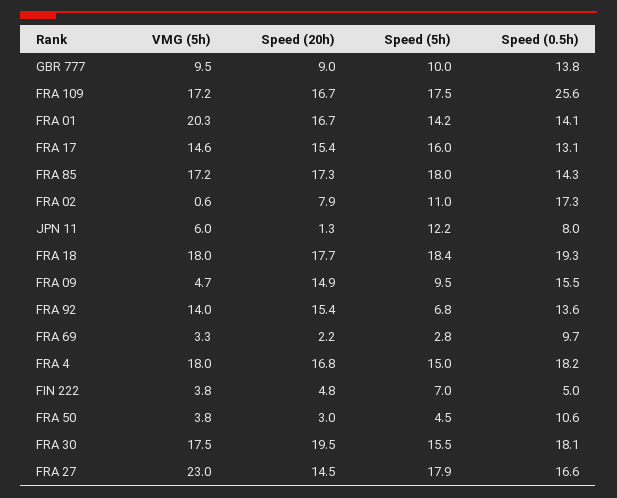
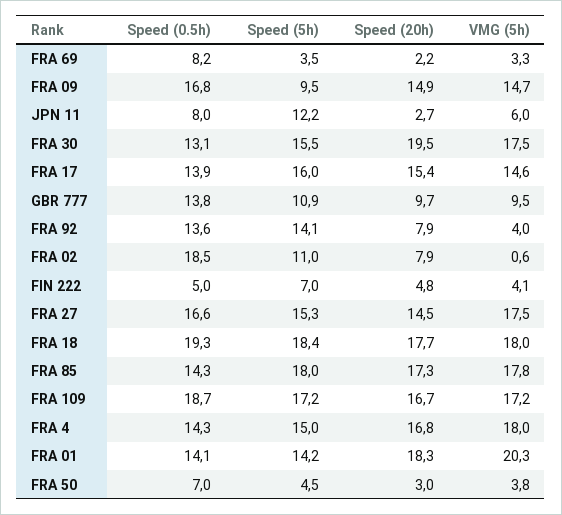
Speed (20h), GBR 777: 9 -> 9.7
Speed (5h), GBR 777: 10 -> 10.9
Speed (5h), FRA 109: 17.5 -> 17.2
Speed (0.5h), FRA 109: 25.6 -> 18.7
Speed (20h), FRA 01: 16.7 -> 18.3
Speed (0.5h), FRA 17: 13.1 -> 13.9
VMG (5h), FRA 85: 17.2 -> 17.8
Speed (0.5h), FRA 02: 17.3 -> 18.5
Speed (20h), JPN 11: 1.3 -> 2.7
VMG (5h), FRA 09: 4.7 -> 14.7
Speed (0.5h), FRA 09: 15.5 -> 16.8
VMG (5h), FRA 92: 14 -> 4
Speed (20h), FRA 92: 15.4 -> 7.9
Speed (5h), FRA 92: 6.8 -> 14.1
Speed (5h), FRA 69: 2.8 -> 3.5
Speed (0.5h), FRA 69: 9.7 -> 8.2
Speed (0.5h), FRA 4: 18.2 -> 14.3
VMG (5h), FIN 222: 3.8 -> 4.1
Speed (0.5h), FRA 50: 10.6 -> 7
Speed (0.5h), FRA 30: 18.1 -> 13.1
VMG (5h), FRA 27: 23 -> 17.5
Speed (5h), FRA 27: 17.9 -> 15.3

